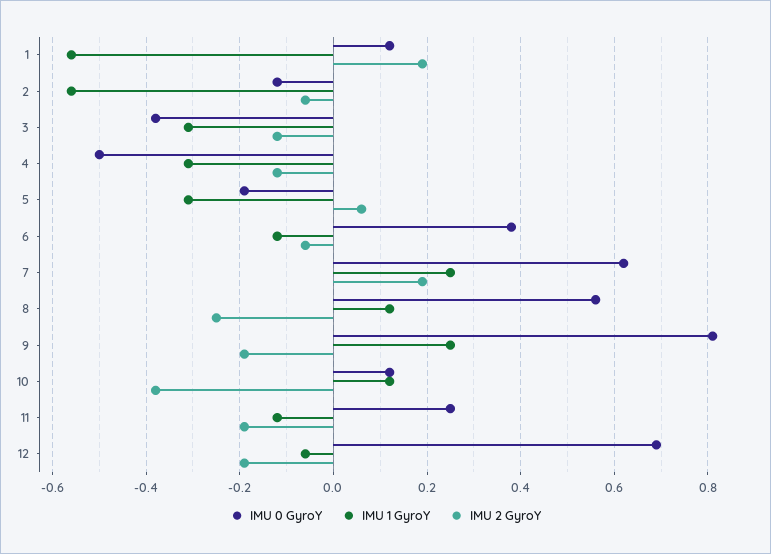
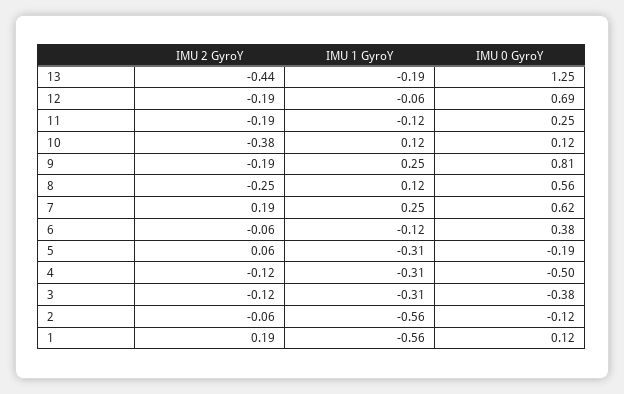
IMU 2 GyroY, 13: none -> -0.44
IMU 1 GyroY, 13: none -> -0.19
IMU 0 GyroY, 13: none -> 1.25

